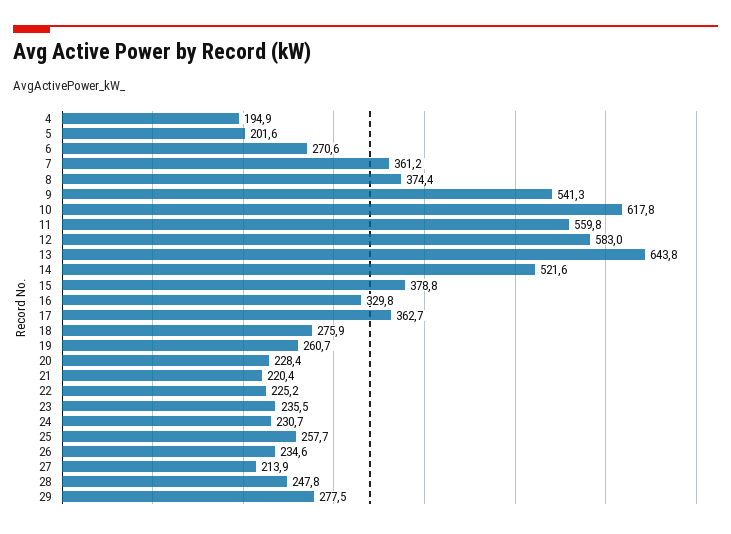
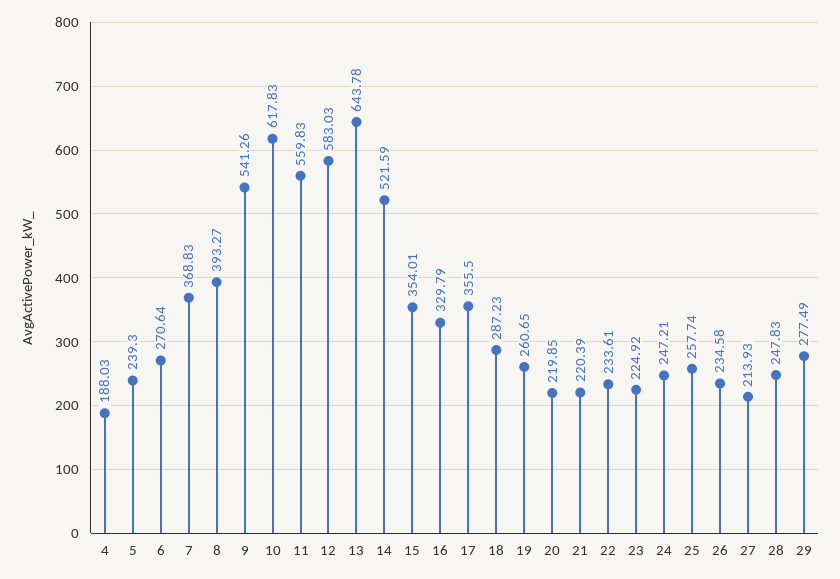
4: 194.9 -> 188.03
5: 201.6 -> 239.3
7: 361.2 -> 368.83
8: 374.4 -> 393.27
15: 378.8 -> 354.01
17: 362.7 -> 355.5
18: 275.9 -> 287.23
20: 228.4 -> 219.85
22: 225.2 -> 233.61
23: 235.5 -> 224.92
24: 230.7 -> 247.21

